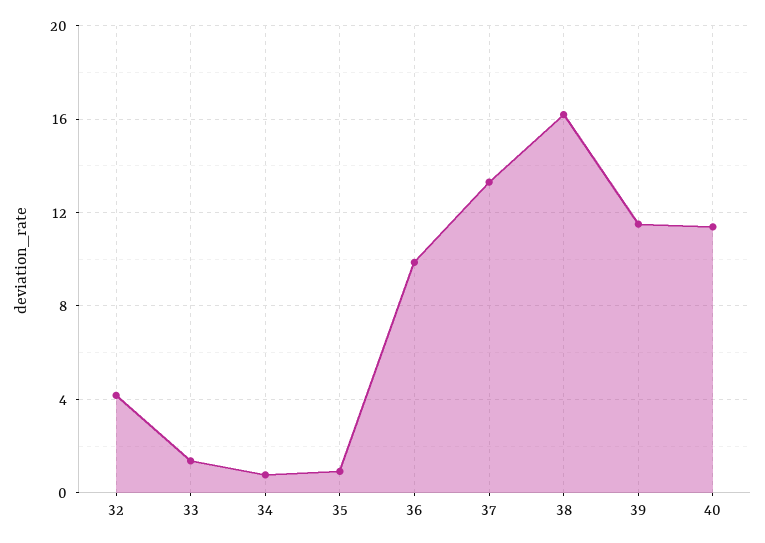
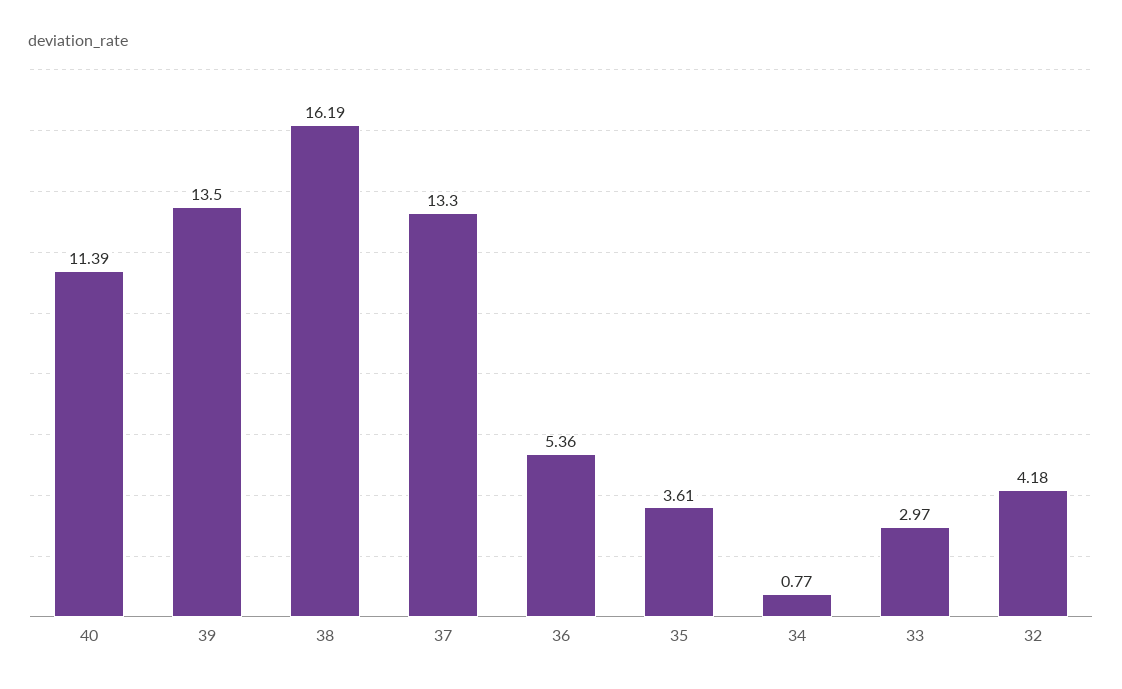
33: 1.5 -> 2.97
35: 1 -> 3.61
36: 10 -> 5.36
39: 11.5 -> 13.5

